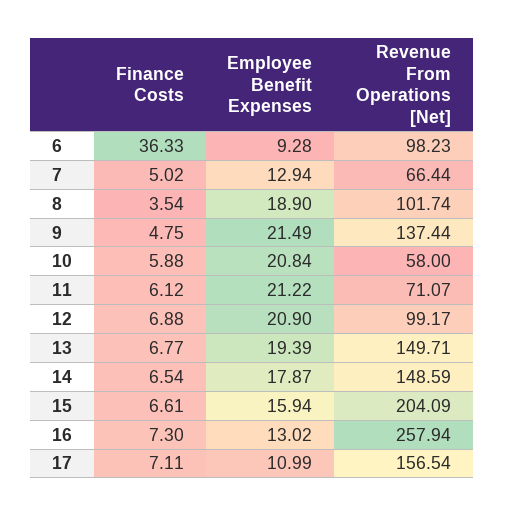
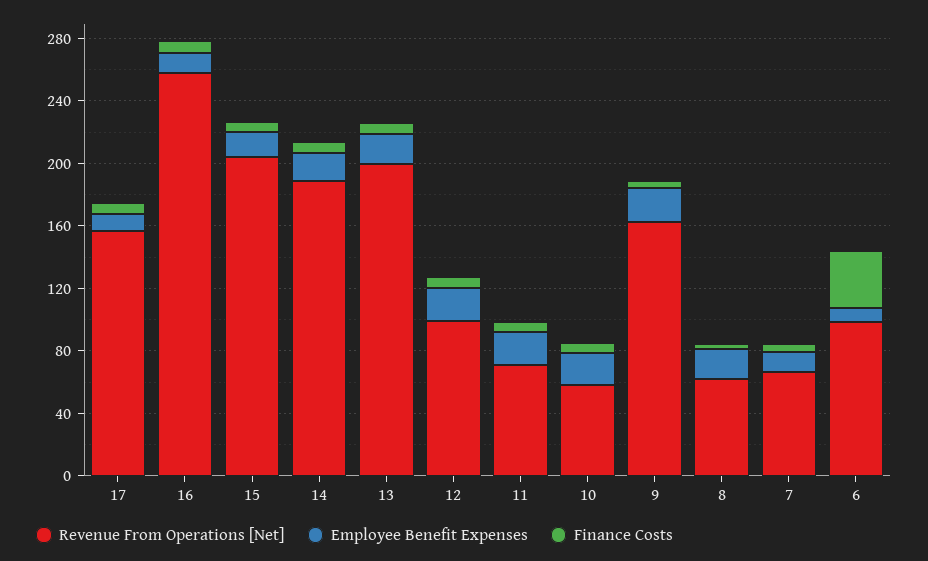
Revenue From Operations [Net], 8: 101.74 -> 60
Revenue From Operations [Net], 9: 137.44 -> 160
Revenue From Operations [Net], 13: 149.71 -> 200
Revenue From Operations [Net], 14: 148.59 -> 190

